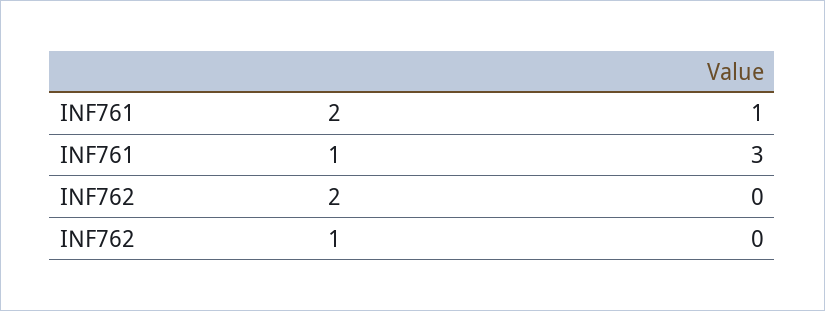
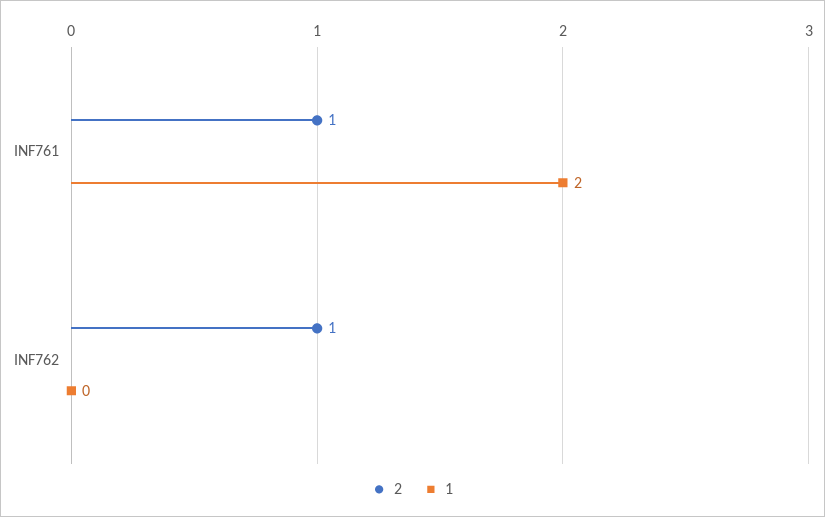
1, INF761: 3 -> 2
2, INF762: 0 -> 1

